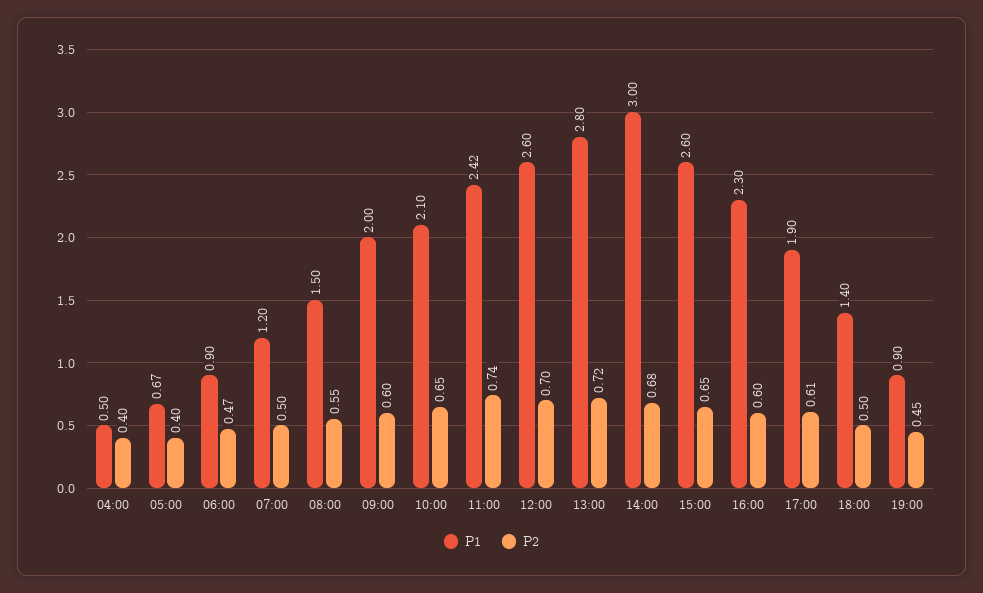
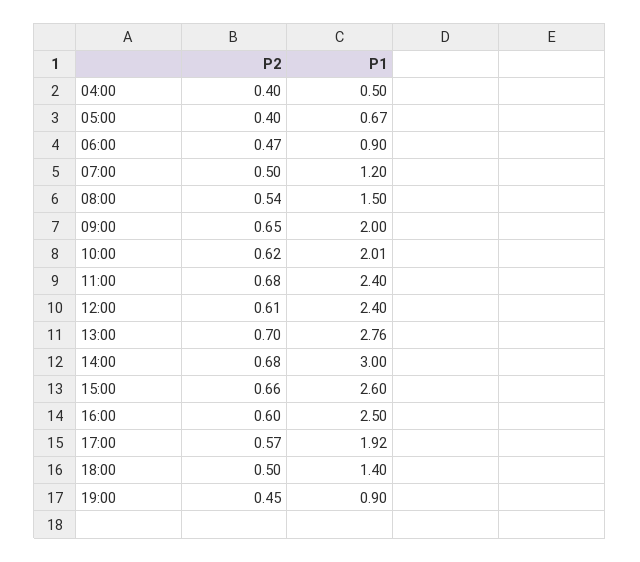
P2, 08:00: 0.55 -> 0.54
P2, 09:00: 0.6 -> 0.65
P1, 10:00: 2.1 -> 2.01
P2, 10:00: 0.65 -> 0.62
P1, 11:00: 2.42 -> 2.4
P2, 11:00: 0.74 -> 0.68
P1, 12:00: 2.6 -> 2.4
P2, 12:00: 0.7 -> 0.61
P1, 13:00: 2.8 -> 2.76
P2, 13:00: 0.72 -> 0.7
P2, 15:00: 0.65 -> 0.66
P1, 16:00: 2.3 -> 2.5
P1, 17:00: 1.9 -> 1.92
P2, 17:00: 0.61 -> 0.57

